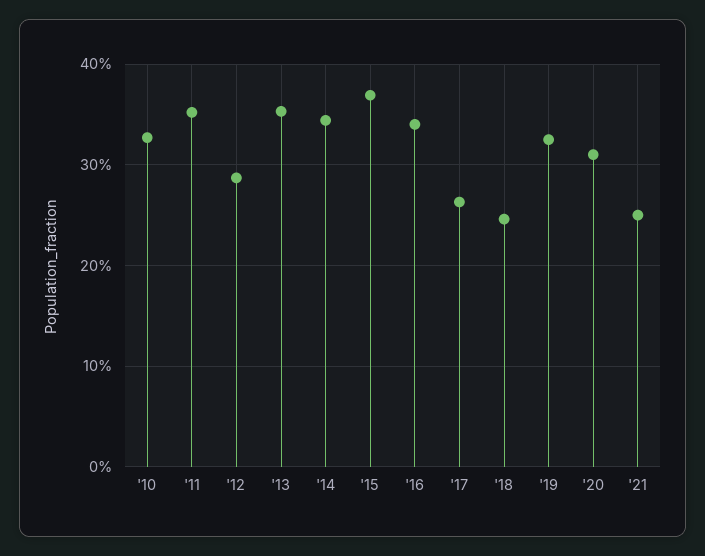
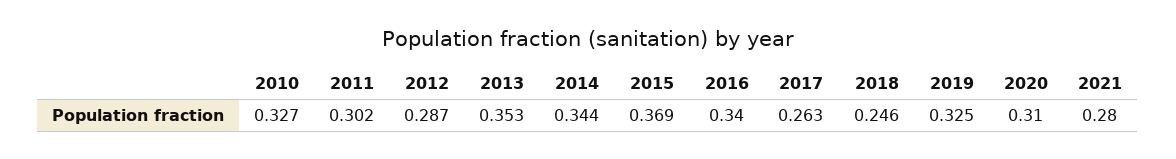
'11: 0.35 -> 0.302
'21: 0.25 -> 0.28

